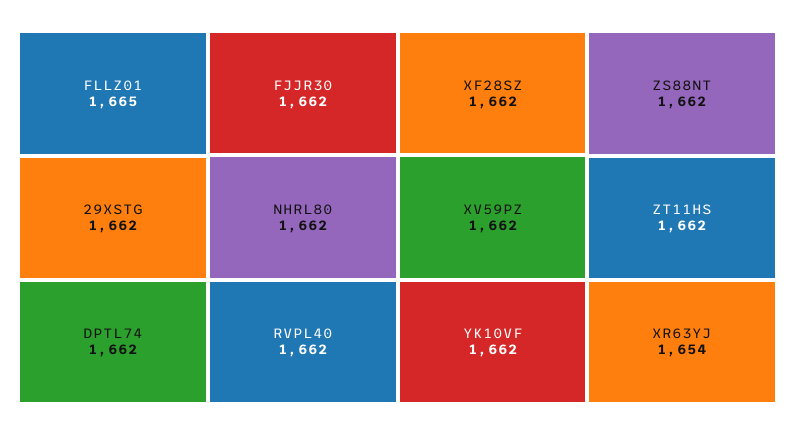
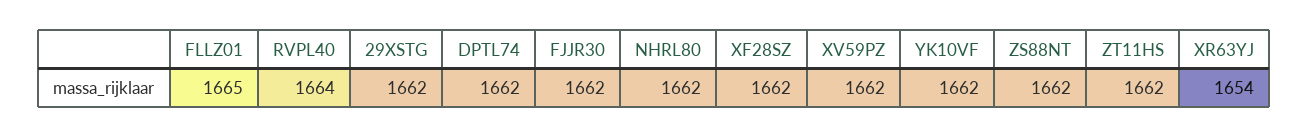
RVPL40: 1662 -> 1664

